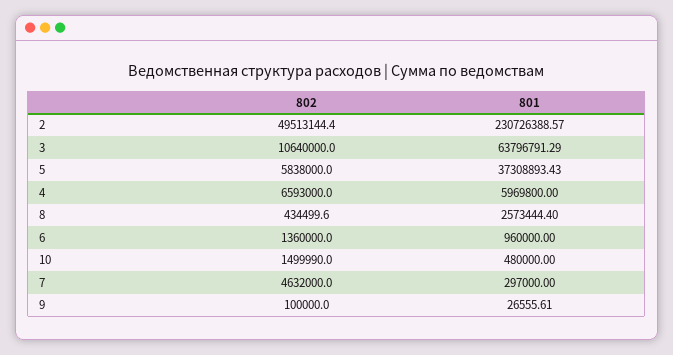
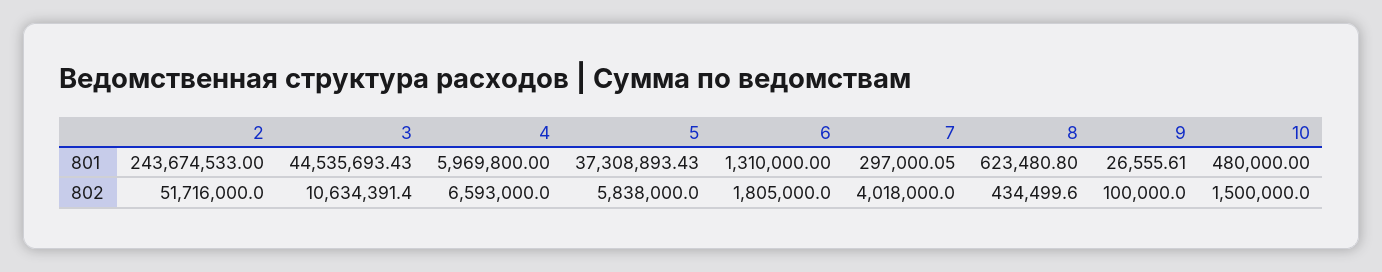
802, 2: 49513144.4 -> 51716000
801, 2: 230726388.57 -> 243674533
802, 3: 10640000 -> 10634391.4
801, 3: 63796791.29 -> 44535693.43
801, 8: 2573444.4 -> 623480.8
802, 6: 1360000 -> 1805000
801, 6: 960000 -> 1310000
802, 10: 1499990 -> 1500000
802, 7: 4632000 -> 4018000
801, 7: 297000 -> 297000.05

